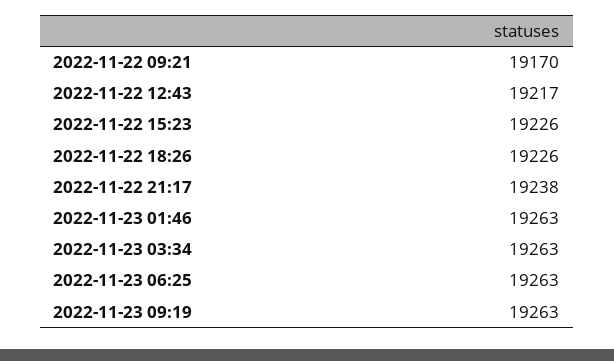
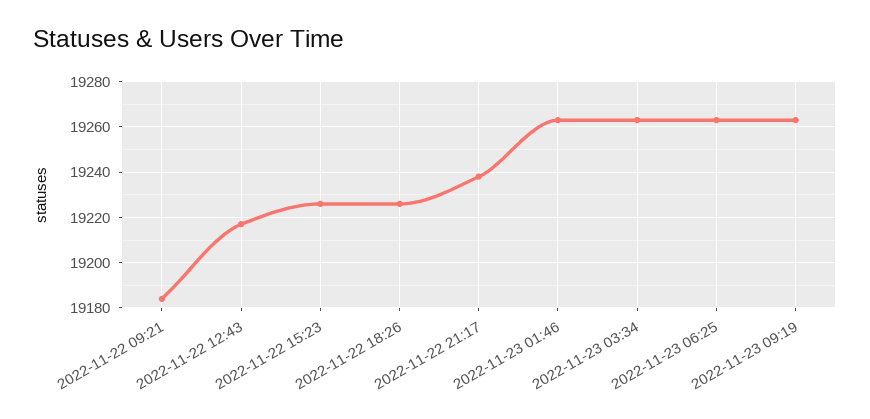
2022-11-22 09:21: 19170 -> 19185

